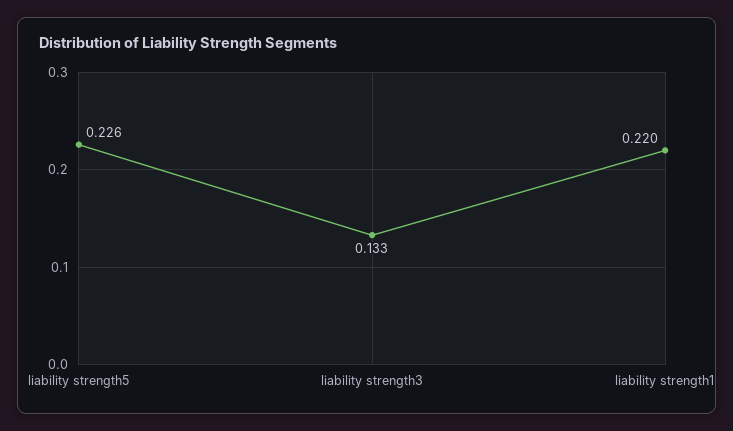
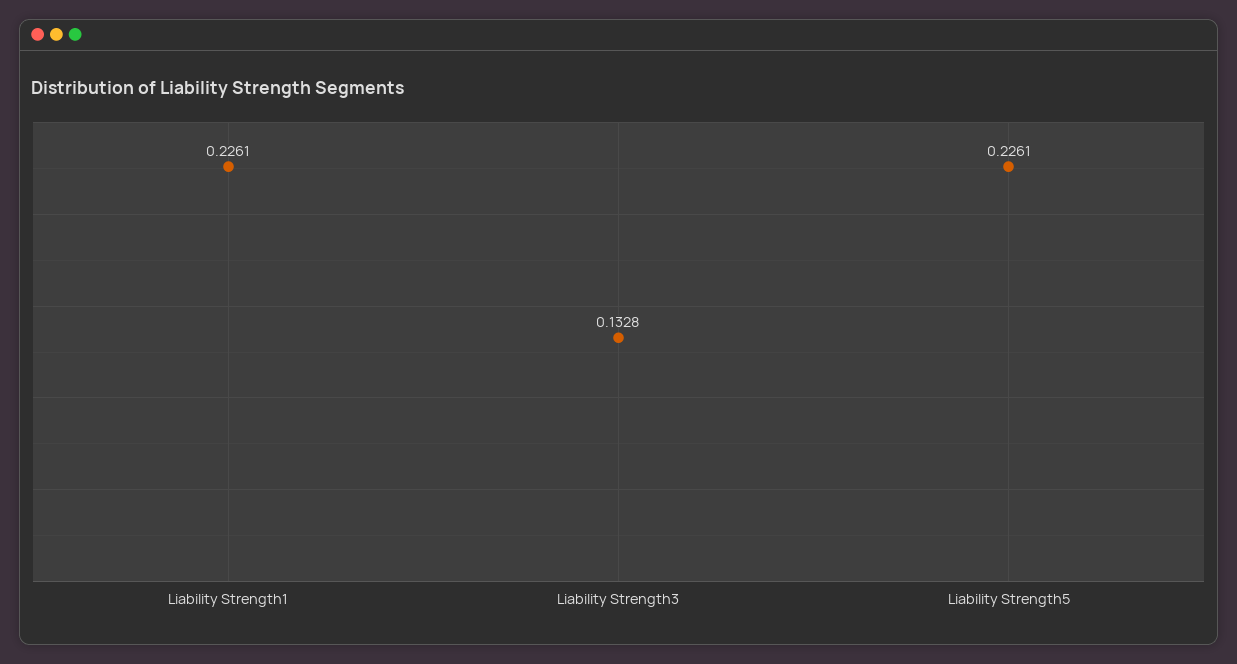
liability strength1: 0.22 -> 0.2261

